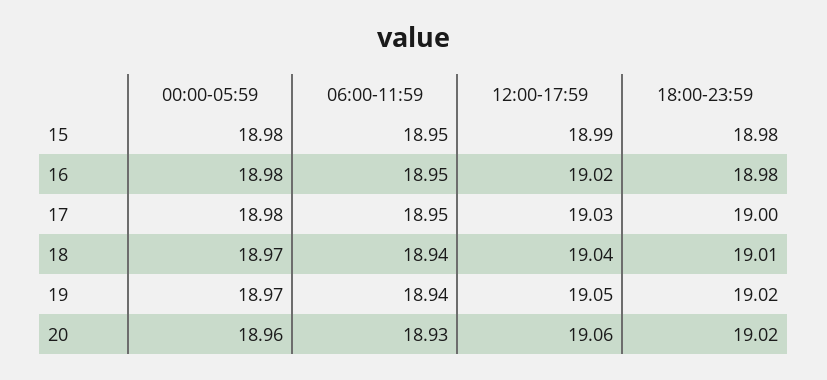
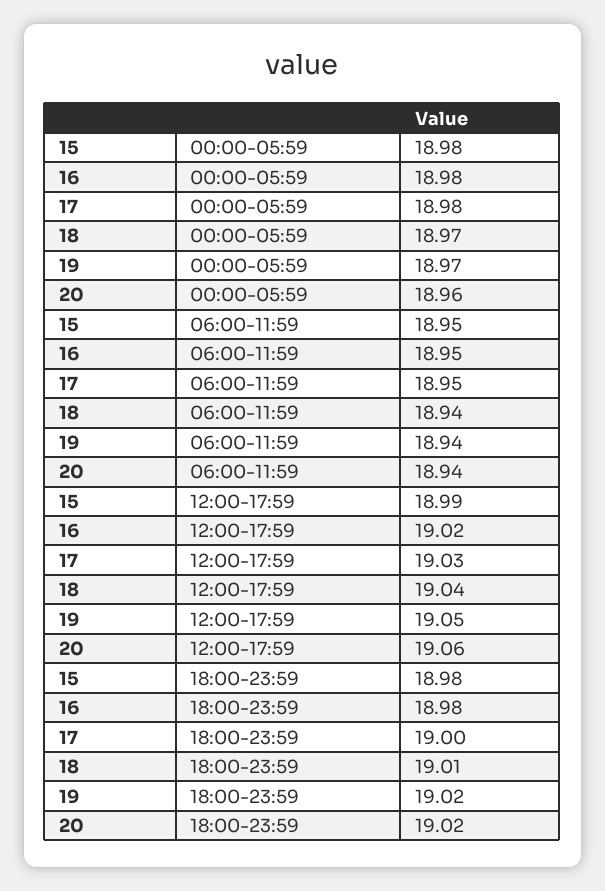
06:00-11:59, 20: 18.93 -> 18.94

